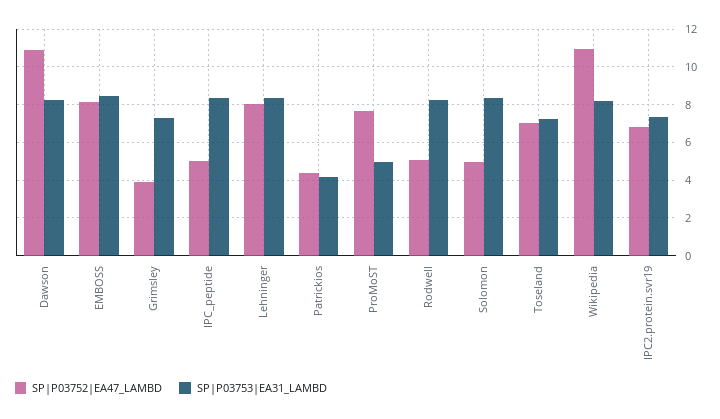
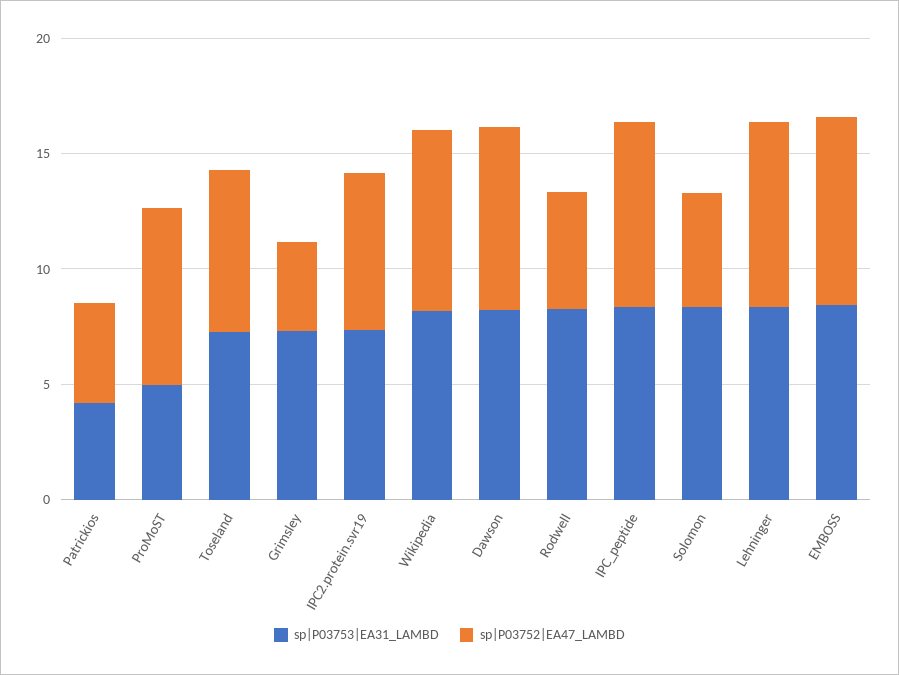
SP|P03752|EA47_LAMBD, Dawson: 11 -> 8
SP|P03752|EA47_LAMBD, IPC_peptide: 5 -> 8
SP|P03752|EA47_LAMBD, Wikipedia: 11 -> 8

